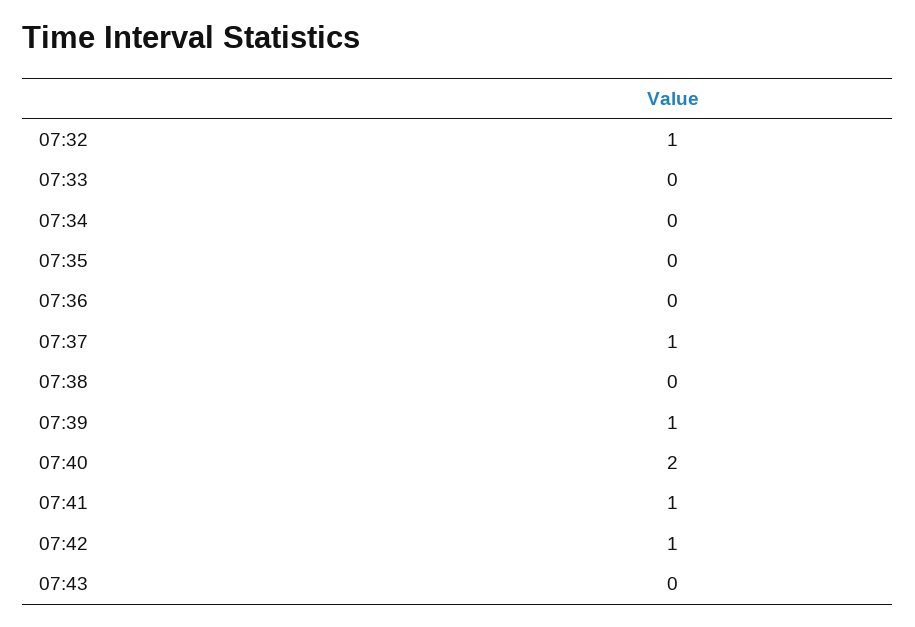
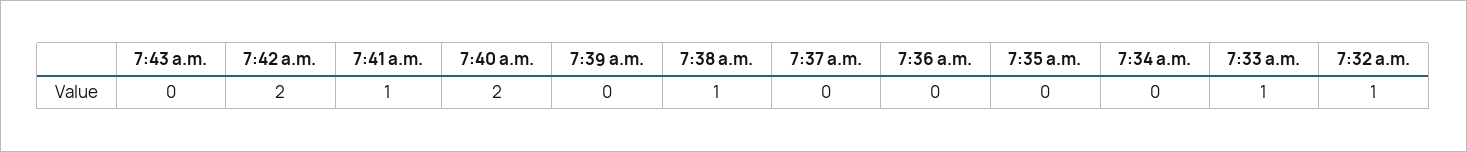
07:33: 0 -> 1
07:37: 1 -> 0
07:38: 0 -> 1
07:39: 1 -> 0
07:42: 1 -> 2

